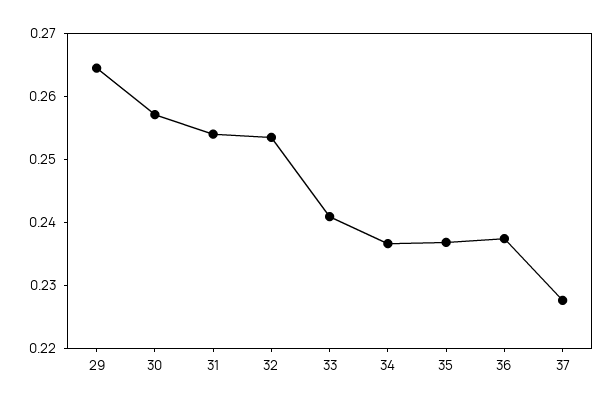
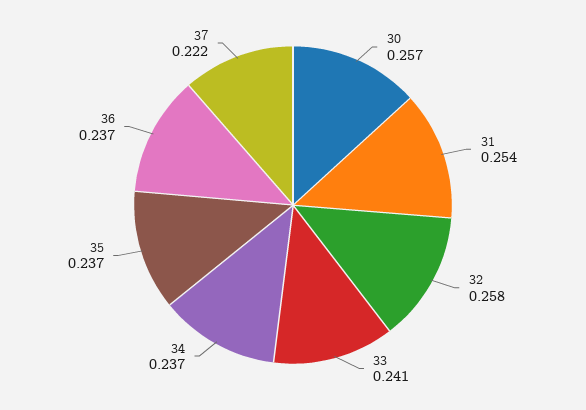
29: 0.264 -> none
32: 0.254 -> 0.258
37: 0.228 -> 0.222

